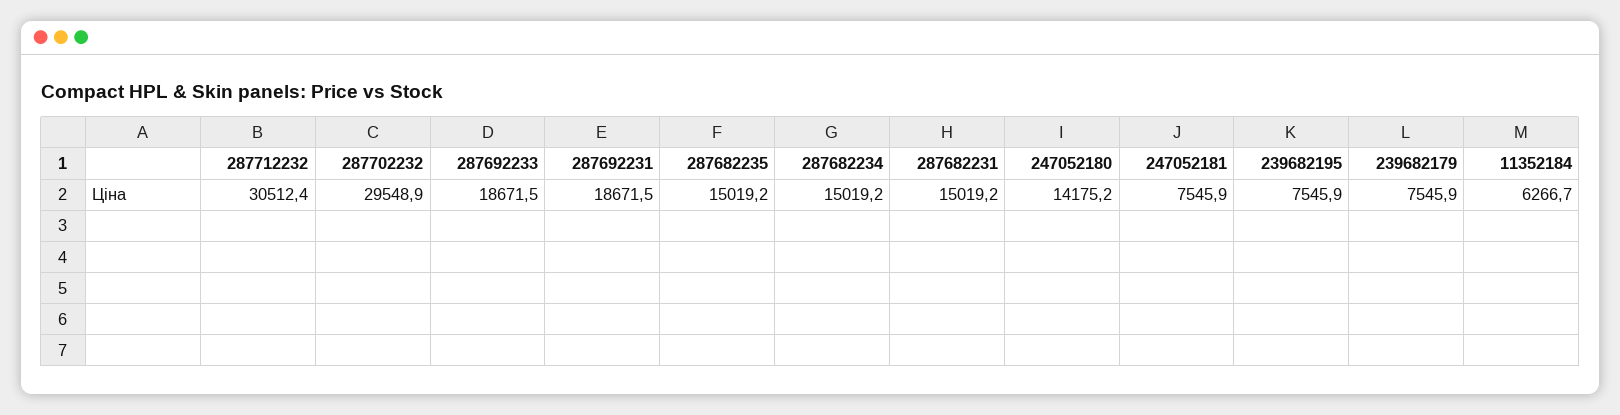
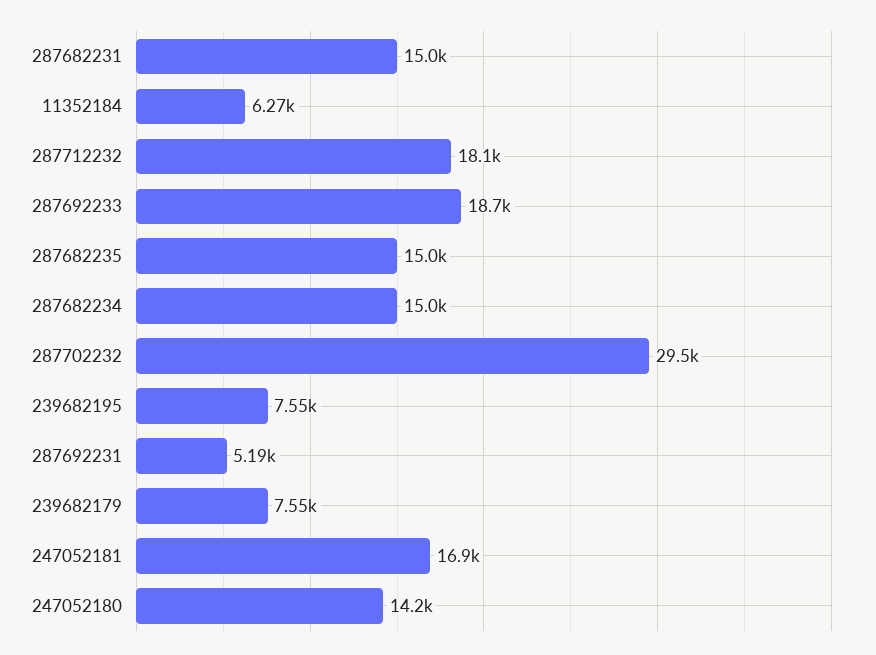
287712232: 30512.4 -> 18100
287692231: 18671.5 -> 5190
247052181: 7545.9 -> 16900

